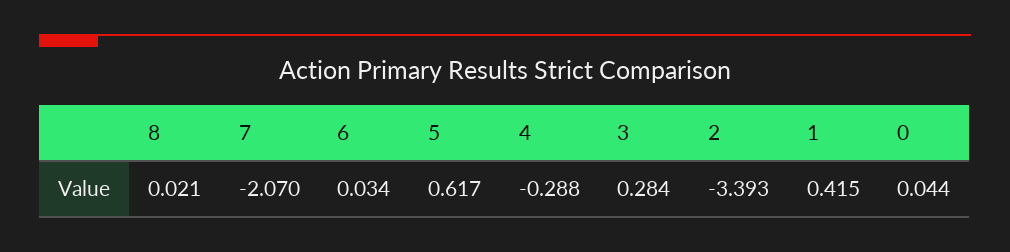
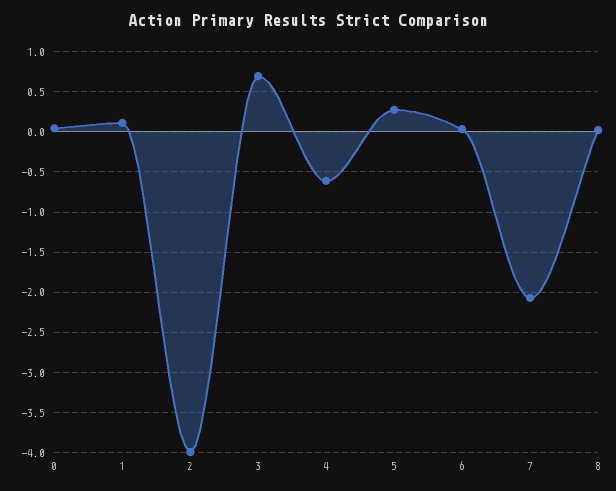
5: 0.617 -> 0.3
4: -0.288 -> -0.6
3: 0.284 -> 0.7
2: -3.393 -> -4
1: 0.415 -> 0.1

